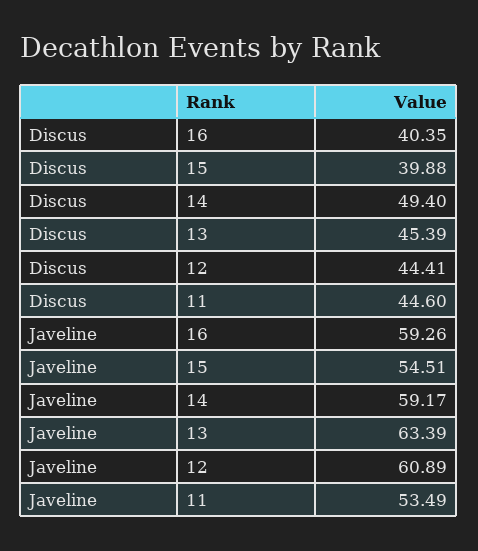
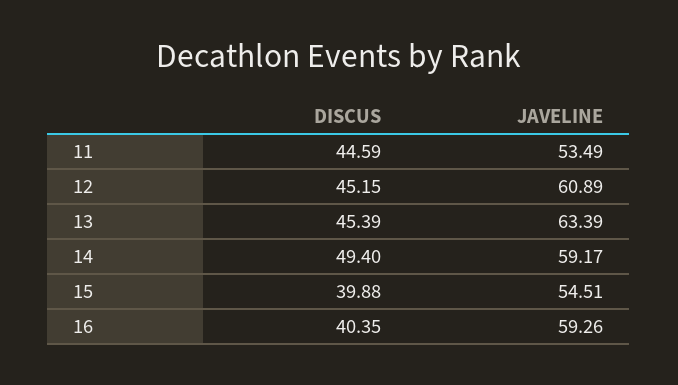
Discus, 12: 44.41 -> 45.15
Discus, 11: 44.6 -> 44.59

